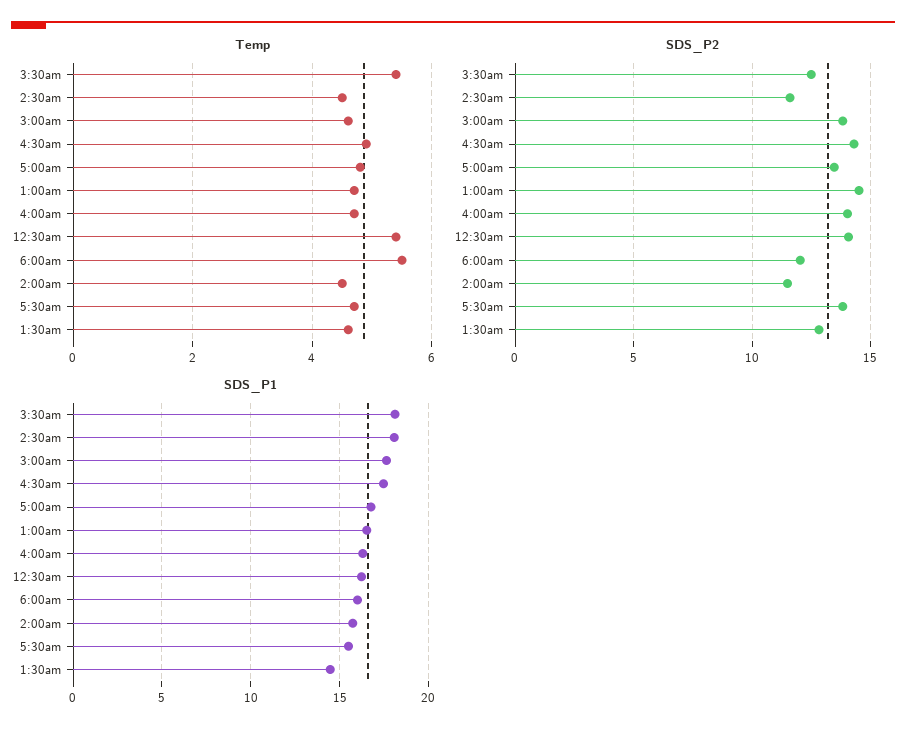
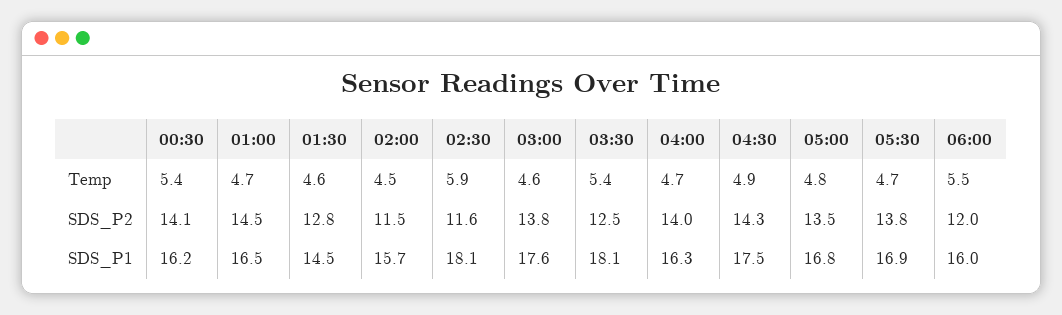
Temp, 2:30am: 4.5 -> 5.9
SDS_P1, 5:30am: 15.5 -> 16.9

